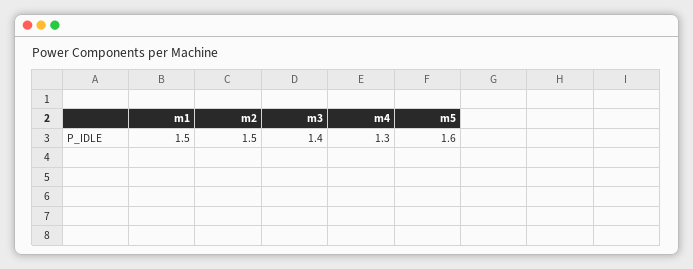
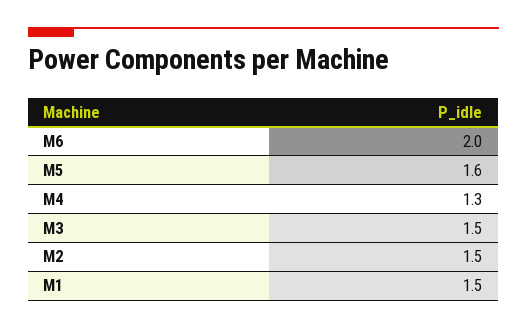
m3: 1.4 -> 1.5
M6: none -> 2

